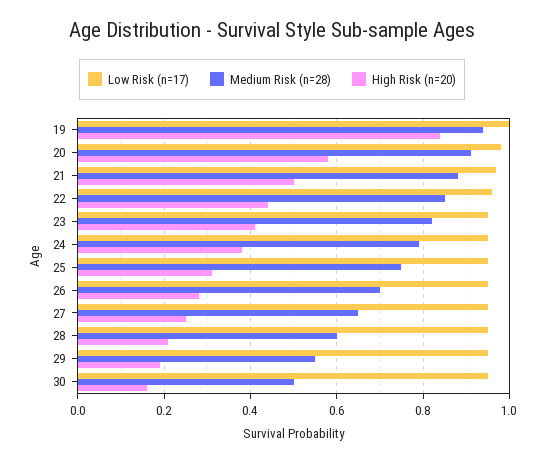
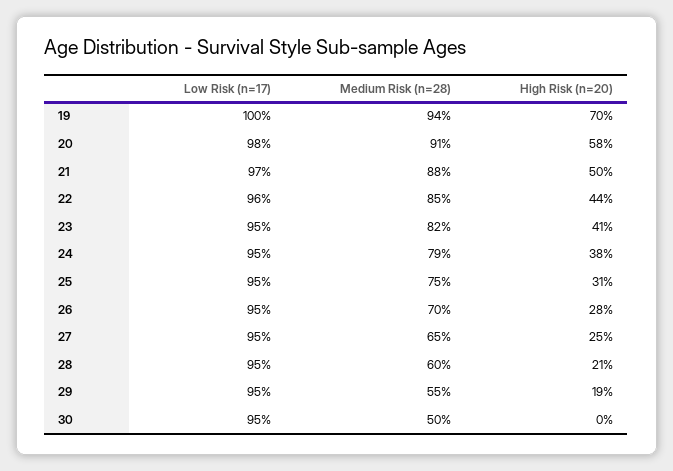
High Risk (n=20), 19: 0.85 -> 0.7
High Risk (n=20), 30: 0.15 -> 0

